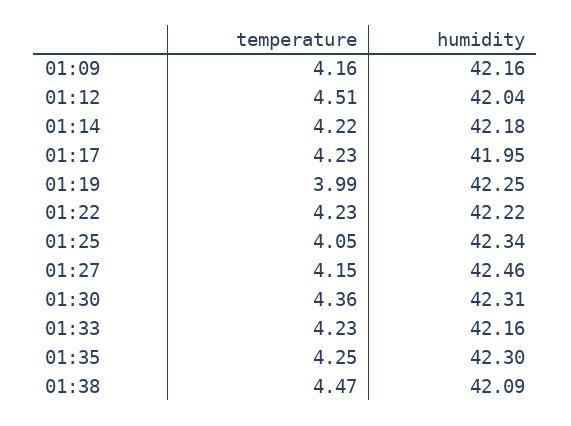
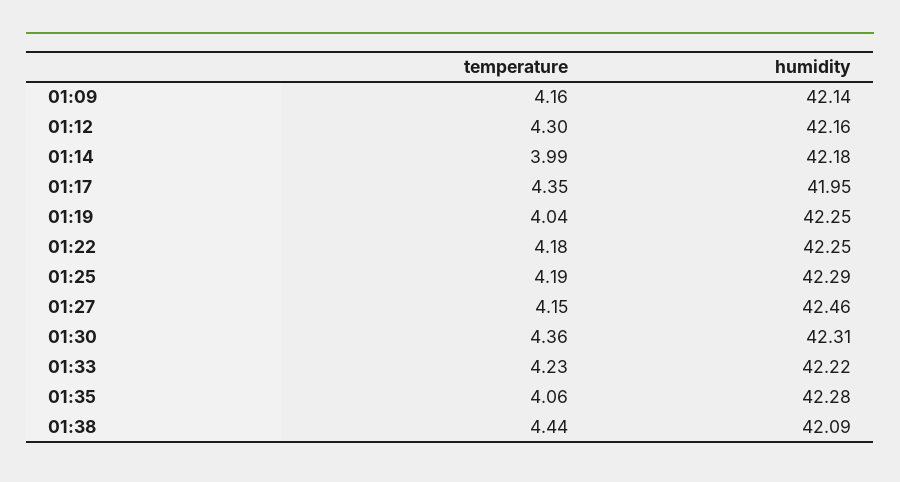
humidity, 01:09: 42.16 -> 42.14
temperature, 01:12: 4.51 -> 4.3
humidity, 01:12: 42.04 -> 42.16
temperature, 01:14: 4.22 -> 3.99
temperature, 01:17: 4.23 -> 4.35
temperature, 01:19: 3.99 -> 4.04
temperature, 01:22: 4.23 -> 4.18
humidity, 01:22: 42.22 -> 42.25
temperature, 01:25: 4.05 -> 4.19
humidity, 01:25: 42.34 -> 42.29
humidity, 01:33: 42.16 -> 42.22
temperature, 01:35: 4.25 -> 4.06
humidity, 01:35: 42.3 -> 42.28
temperature, 01:38: 4.47 -> 4.44

